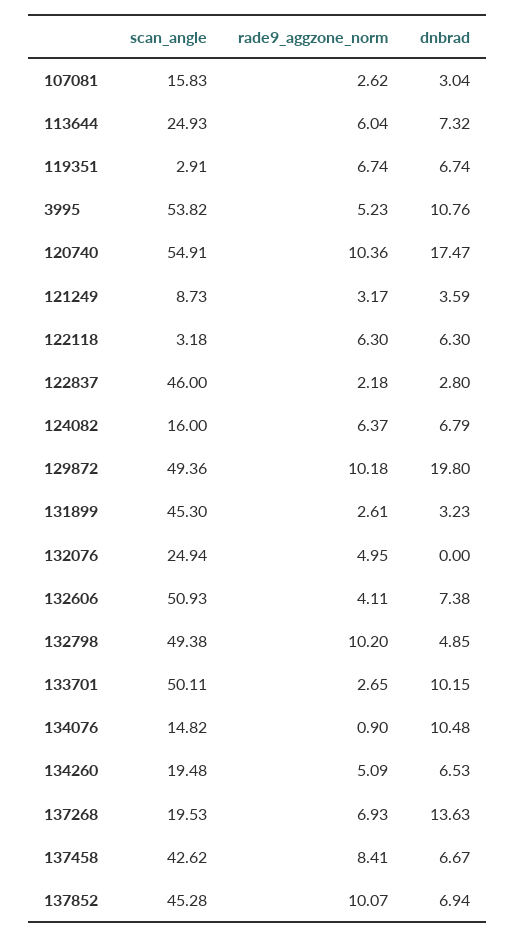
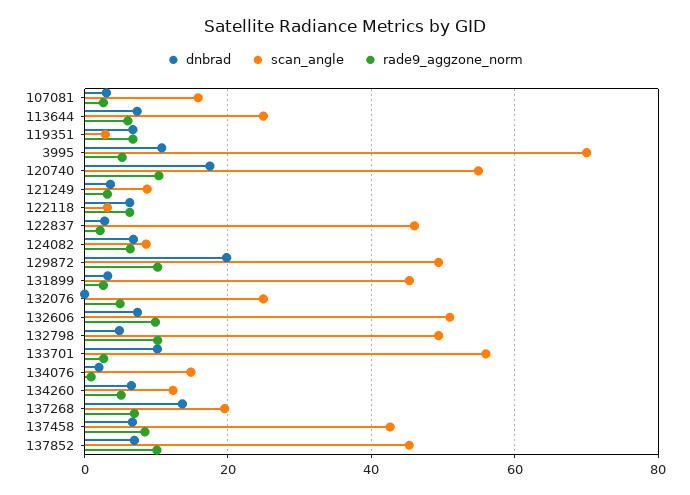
scan_angle, 3995: 53.82 -> 70
scan_angle, 124082: 16 -> 8
rade9_aggzone_norm, 132606: 4.11 -> 10
scan_angle, 133701: 50.11 -> 56
dnbrad, 134076: 10.48 -> 2
scan_angle, 134260: 19.48 -> 12

